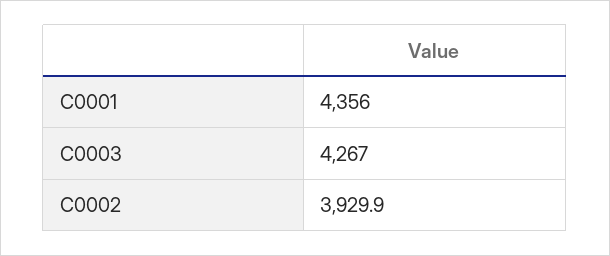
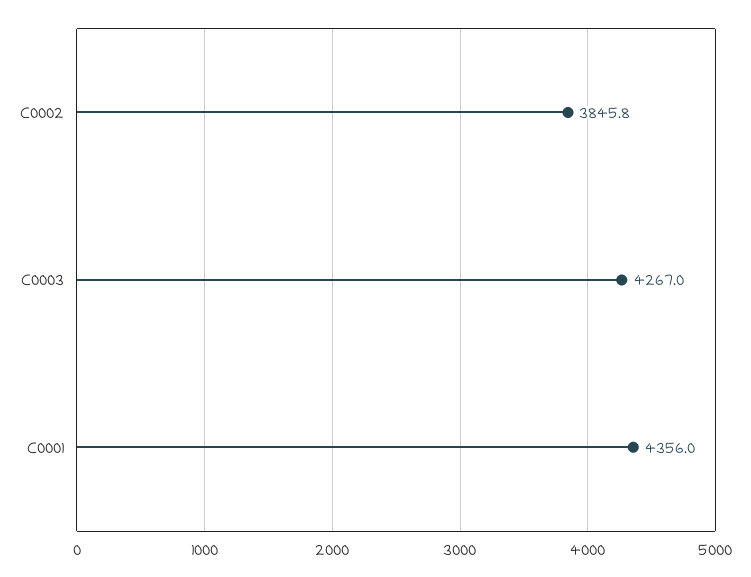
C0002: 3929.9 -> 3845.8

